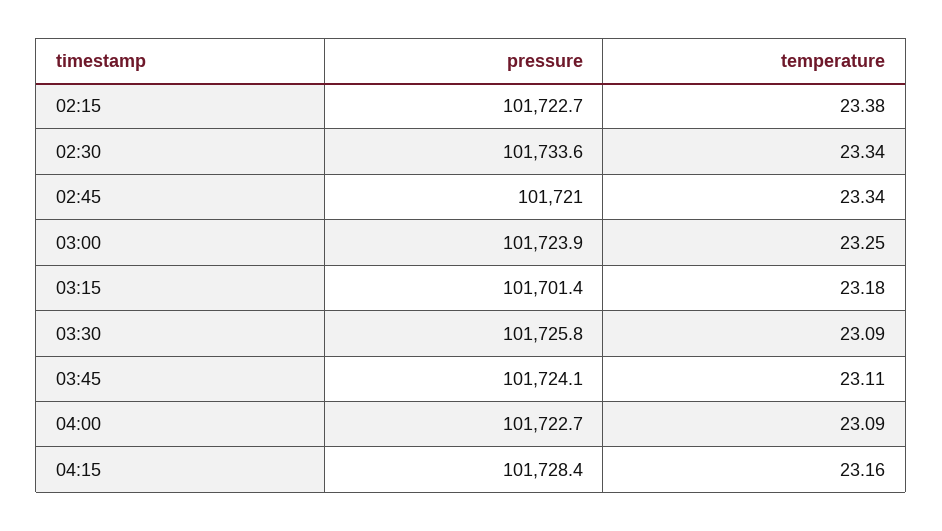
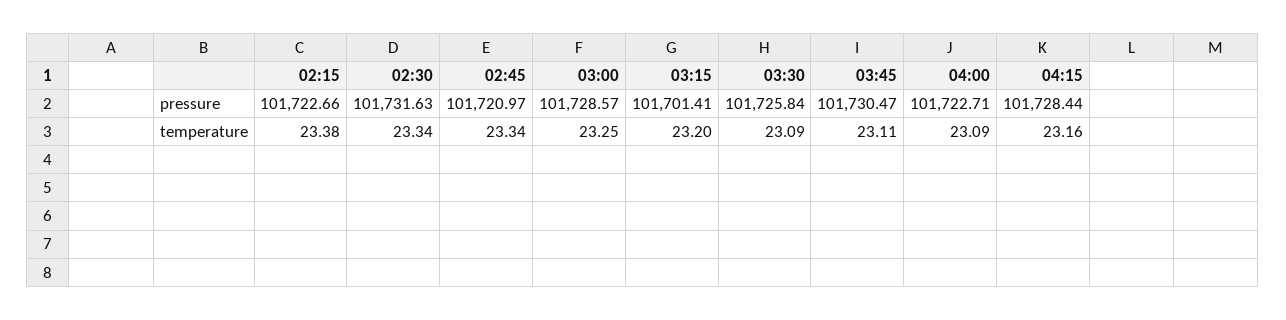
pressure, 02:30: 101733.6 -> 101731.63
pressure, 03:00: 101723.9 -> 101728.57
temperature, 03:15: 23.18 -> 23.2
pressure, 03:45: 101724.1 -> 101730.47

